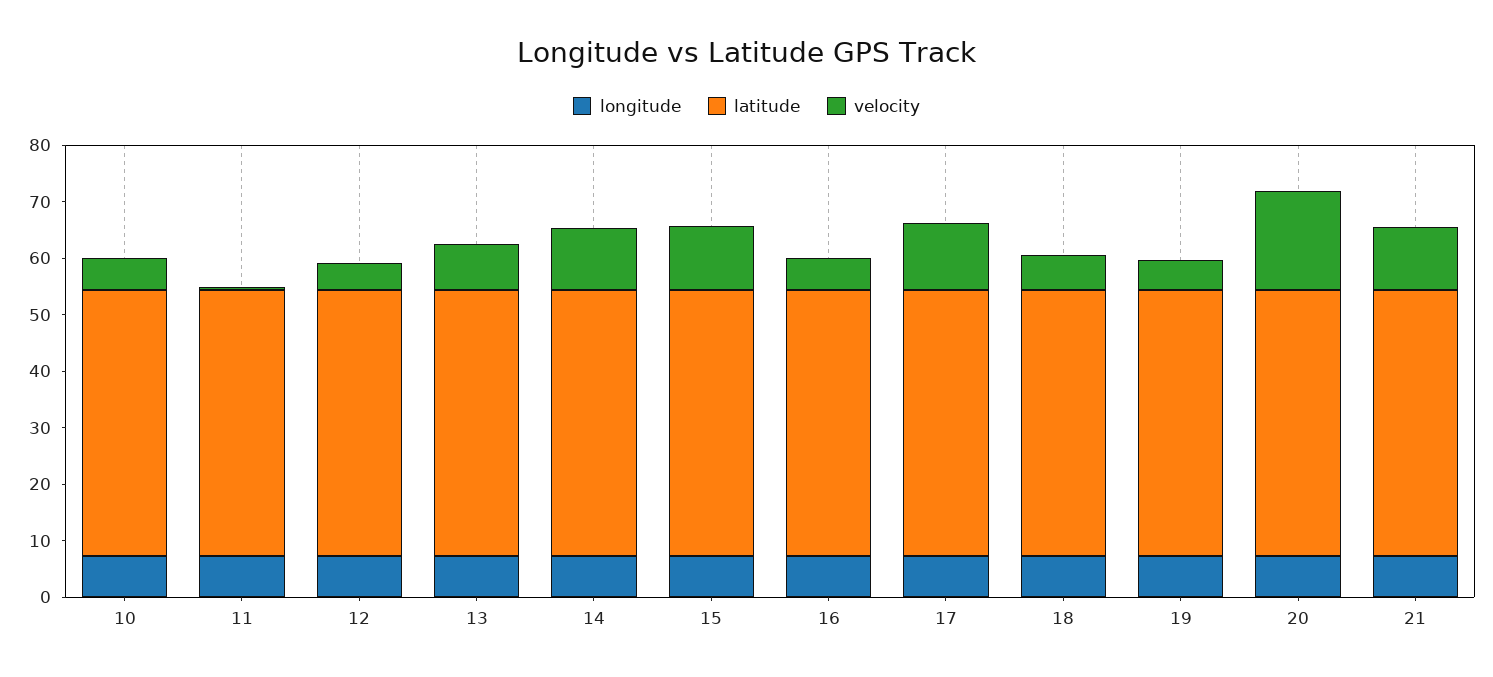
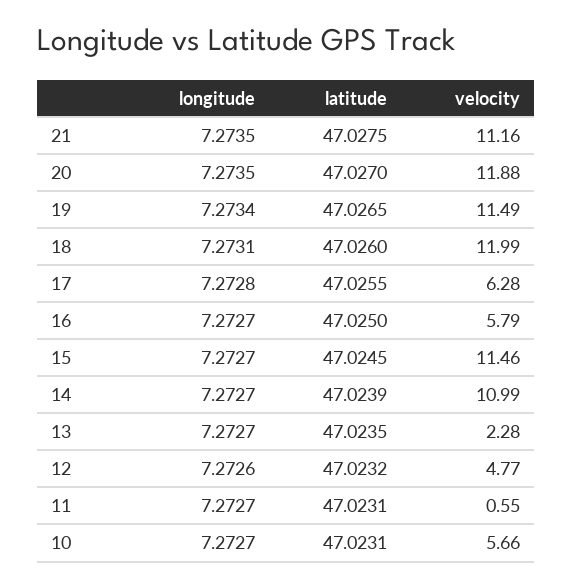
velocity, 13: 8 -> 2.28
velocity, 17: 12 -> 6.28
velocity, 18: 6 -> 11.99
velocity, 19: 6 -> 11.49
velocity, 20: 18 -> 11.88

